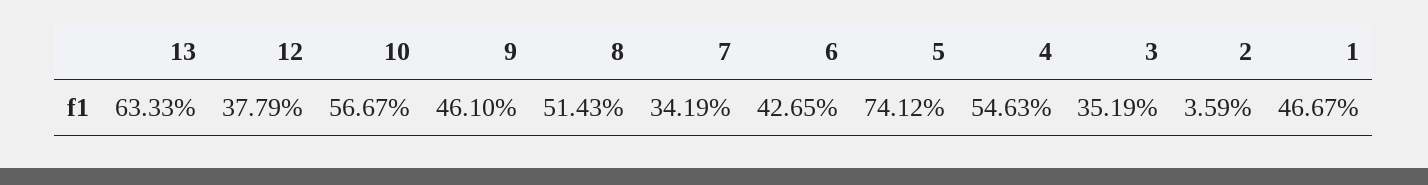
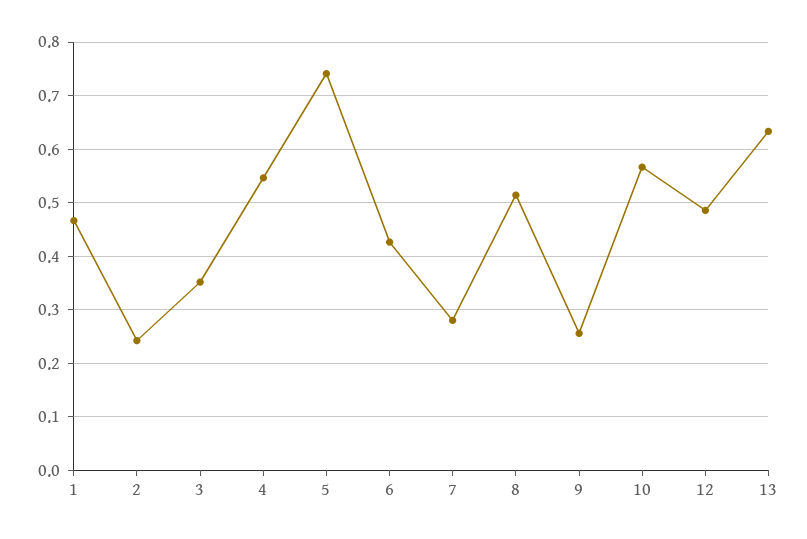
12: 0.3779 -> 0.48
9: 0.461 -> 0.26
7: 0.3419 -> 0.28
2: 0.0359 -> 0.24

